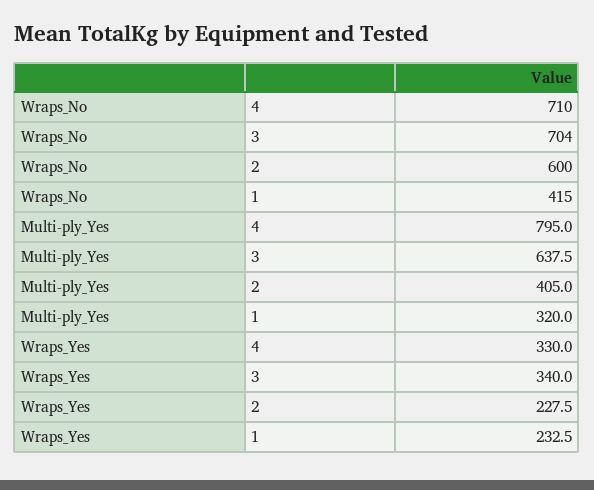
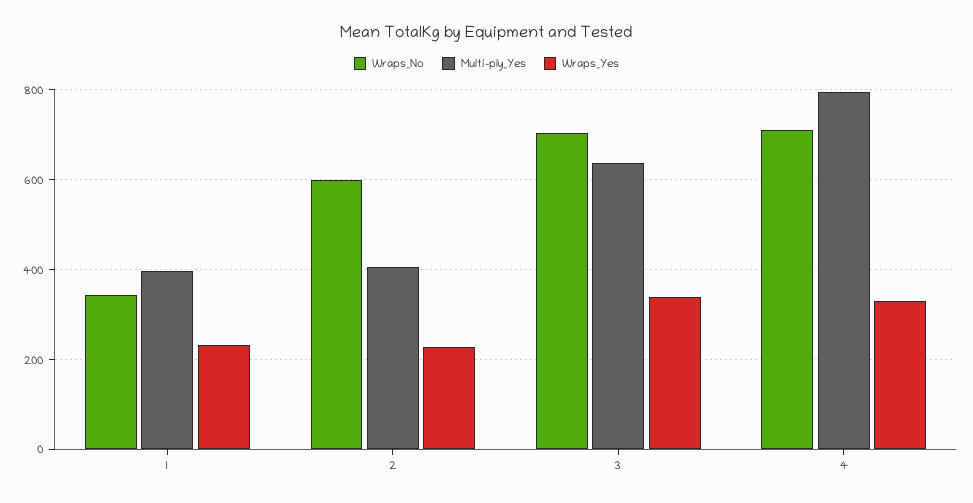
Wraps_No, 1: 415 -> 340
Multi-ply_Yes, 1: 320 -> 400

